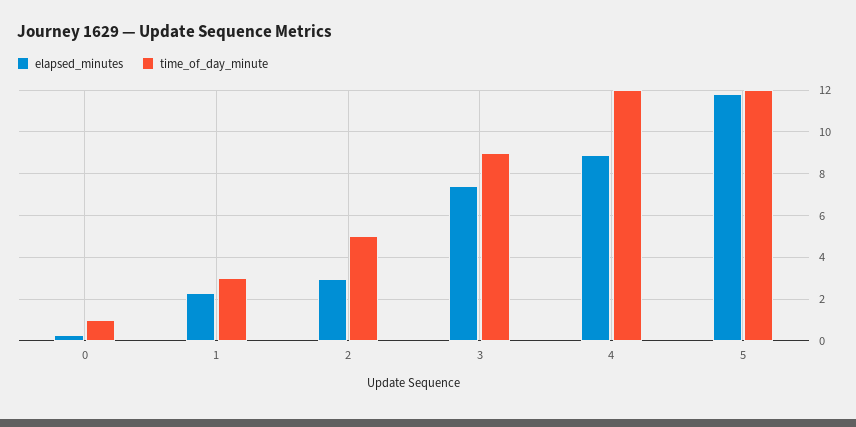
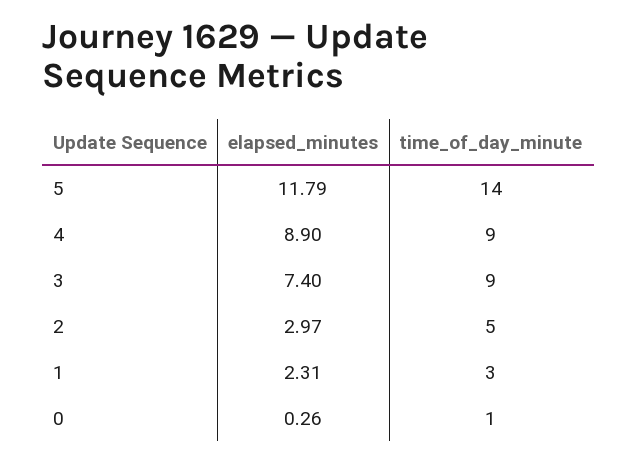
time_of_day_minute, 4: 12 -> 9
time_of_day_minute, 5: 12 -> 14

